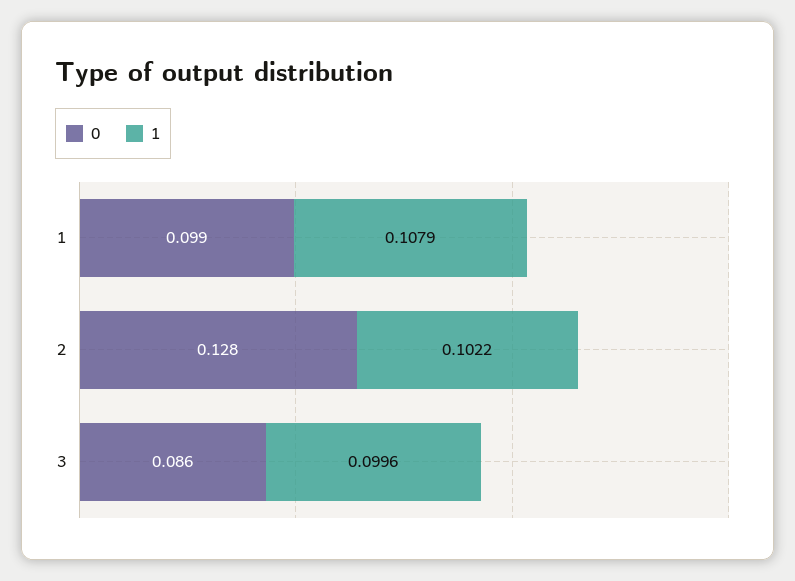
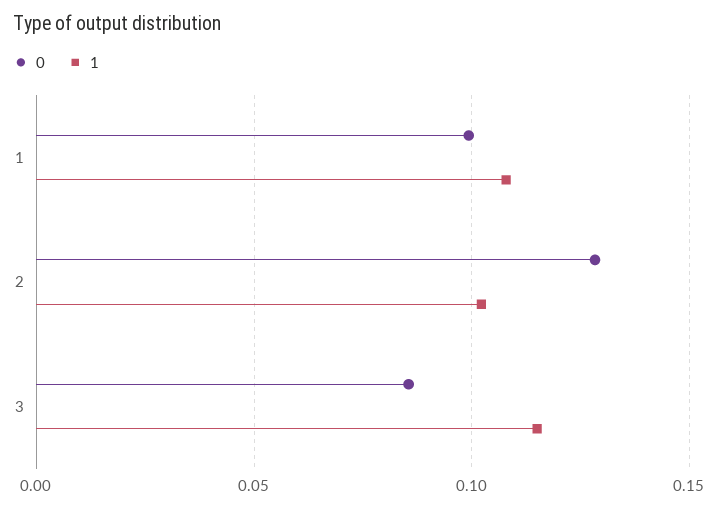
1, 3: 0.0996 -> 0.115

